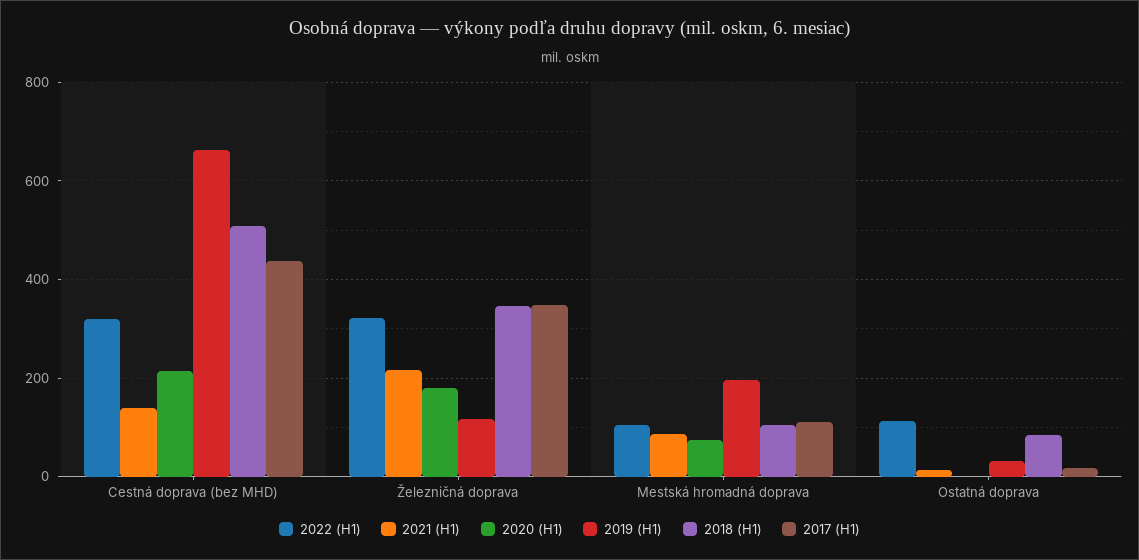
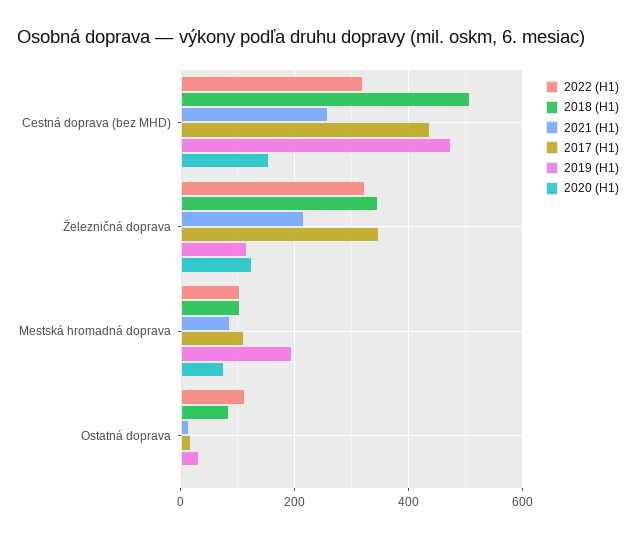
2021 (H1), Cestná doprava (bez MHD): 140 -> 260
2020 (H1), Cestná doprava (bez MHD): 220 -> 160
2019 (H1), Cestná doprava (bez MHD): 660 -> 480
2020 (H1), Železničná doprava: 180 -> 120

